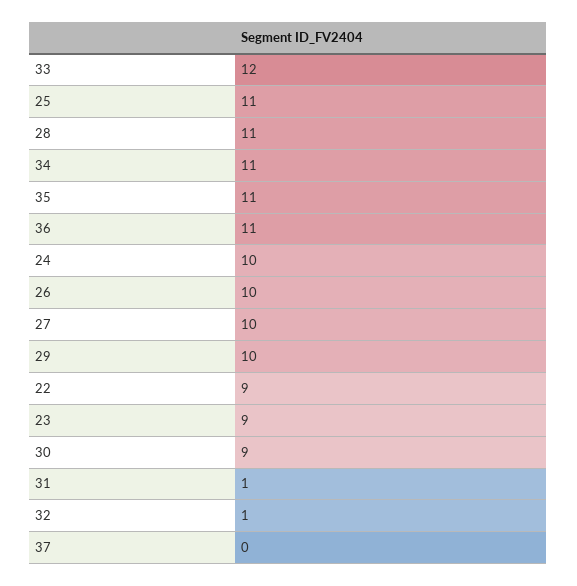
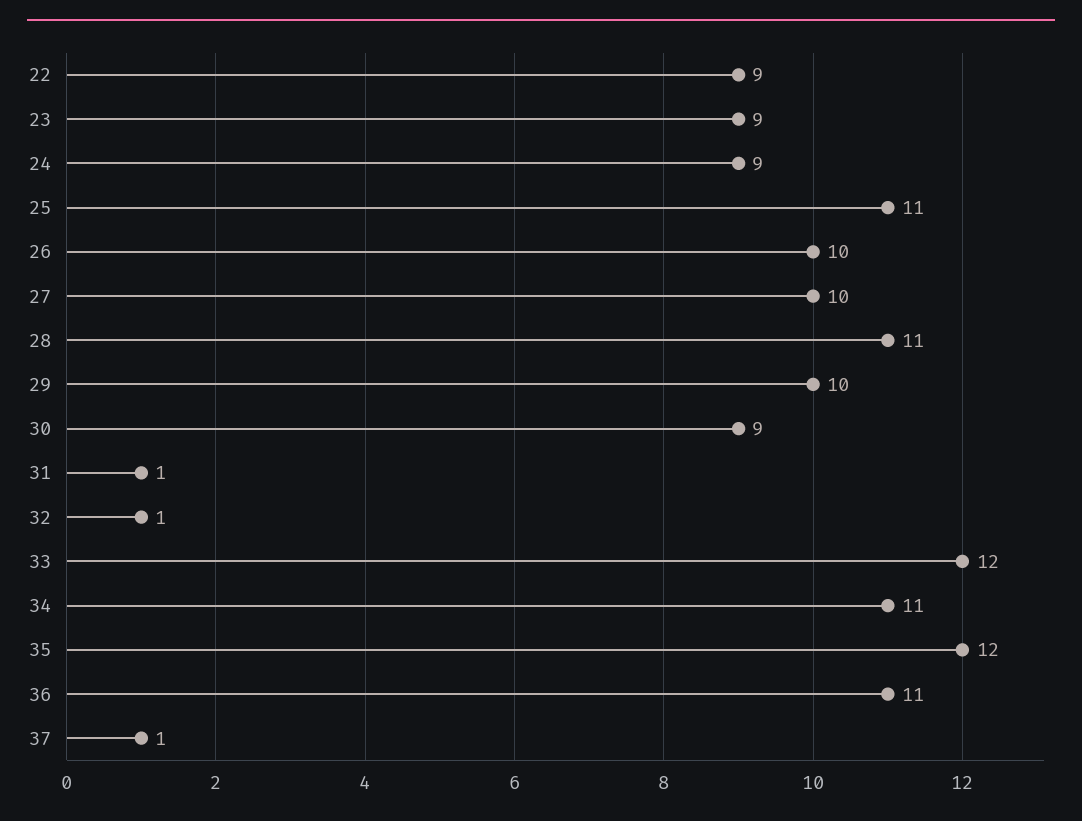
35: 11 -> 12
24: 10 -> 9
37: 0 -> 1

